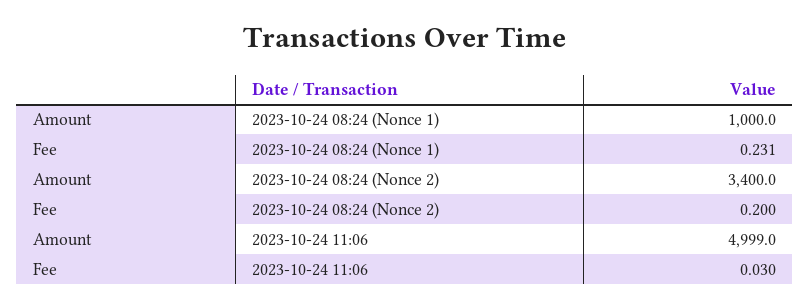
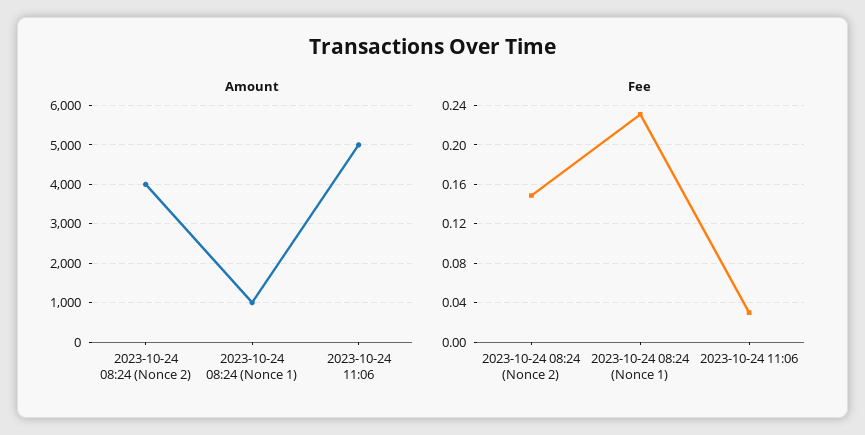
Amount, 2023-10-24 08:24 (Nonce 2): 3400 -> 4000
Fee, 2023-10-24 08:24 (Nonce 2): 0.2 -> 0.15

